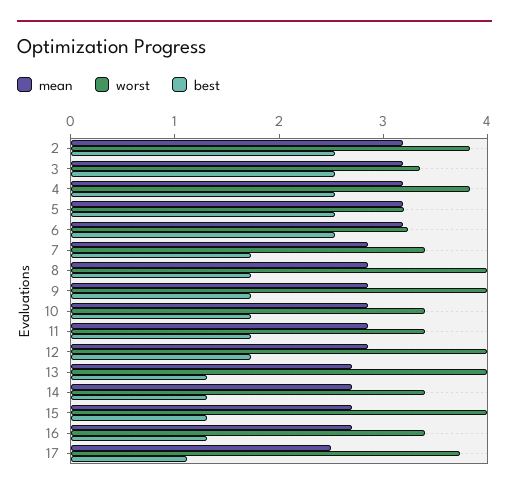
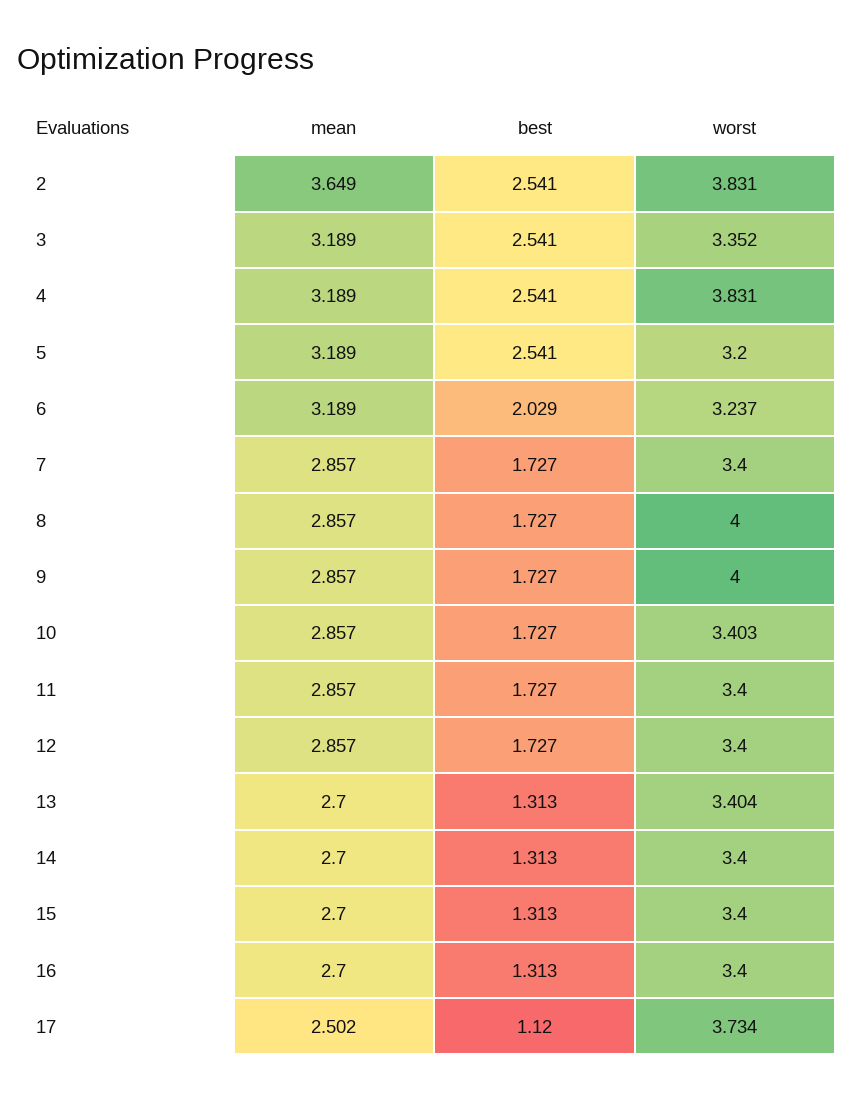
mean, 2: 3.2 -> 3.649
best, 6: 2.6 -> 2.029
worst, 12: 4 -> 3.4
worst, 13: 4 -> 3.404
worst, 15: 4 -> 3.4

